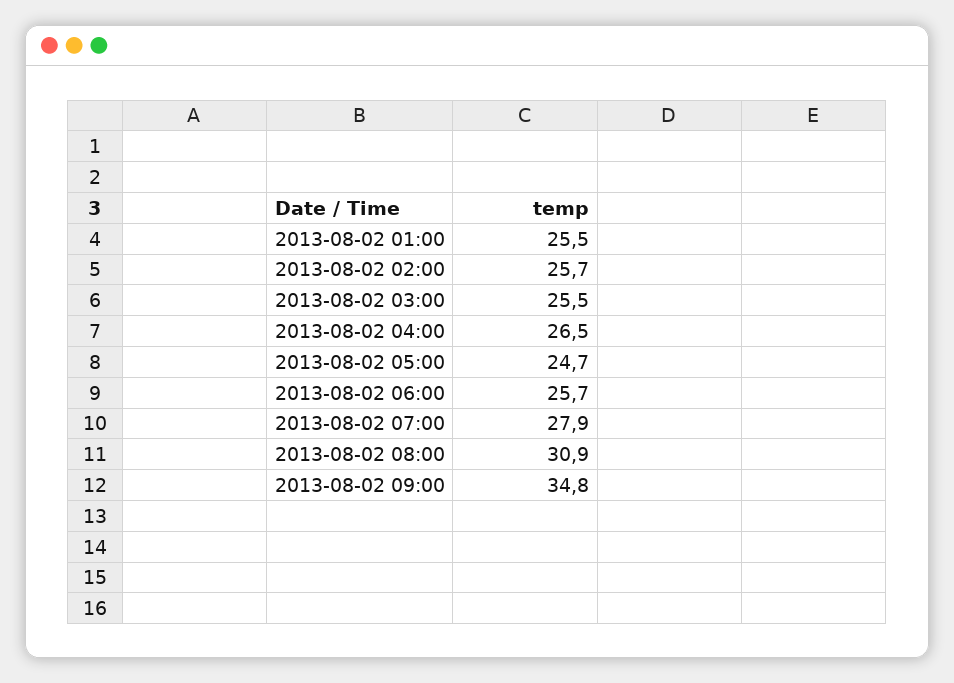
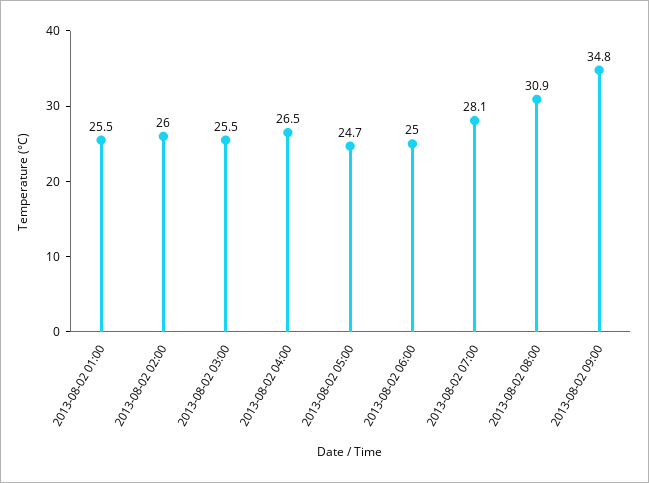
2013-08-02 02:00: 25.7 -> 26
2013-08-02 06:00: 25.7 -> 25
2013-08-02 07:00: 27.9 -> 28.1

